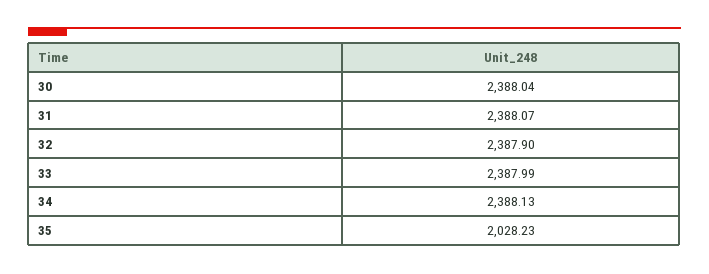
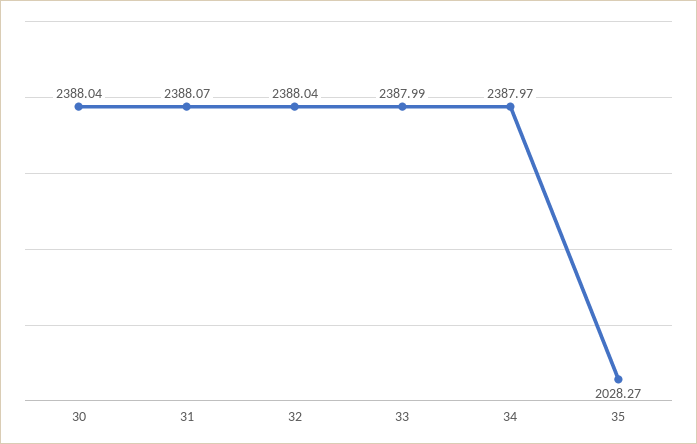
32: 2387.9 -> 2388.04
34: 2388.13 -> 2387.97
35: 2028.23 -> 2028.27

